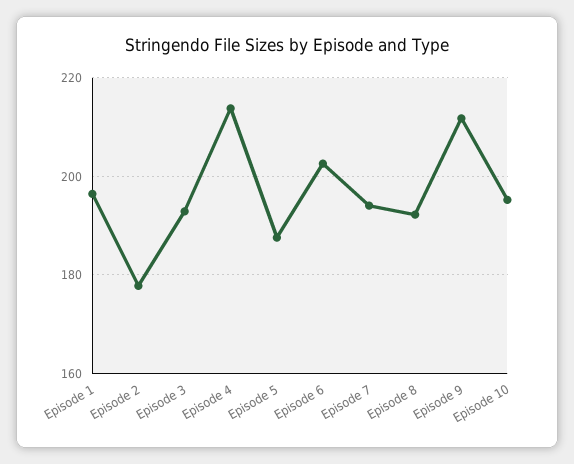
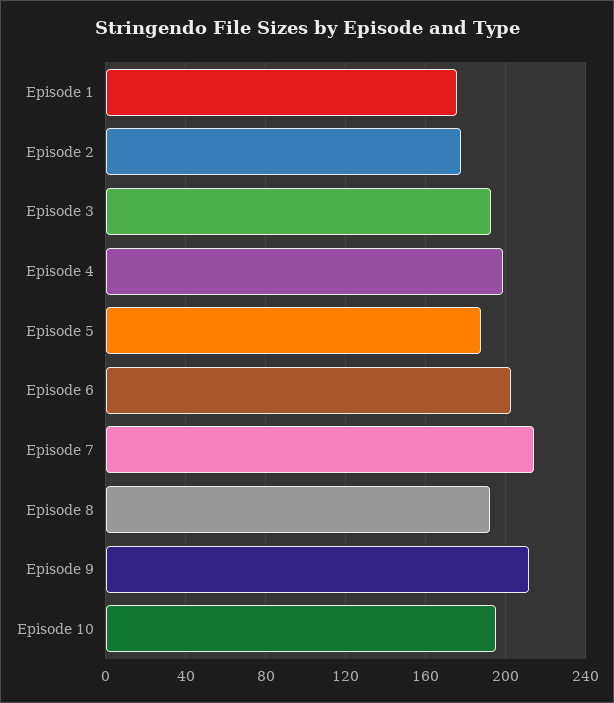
Episode 1: 196 -> 175
Episode 4: 214 -> 200
Episode 7: 194 -> 215

